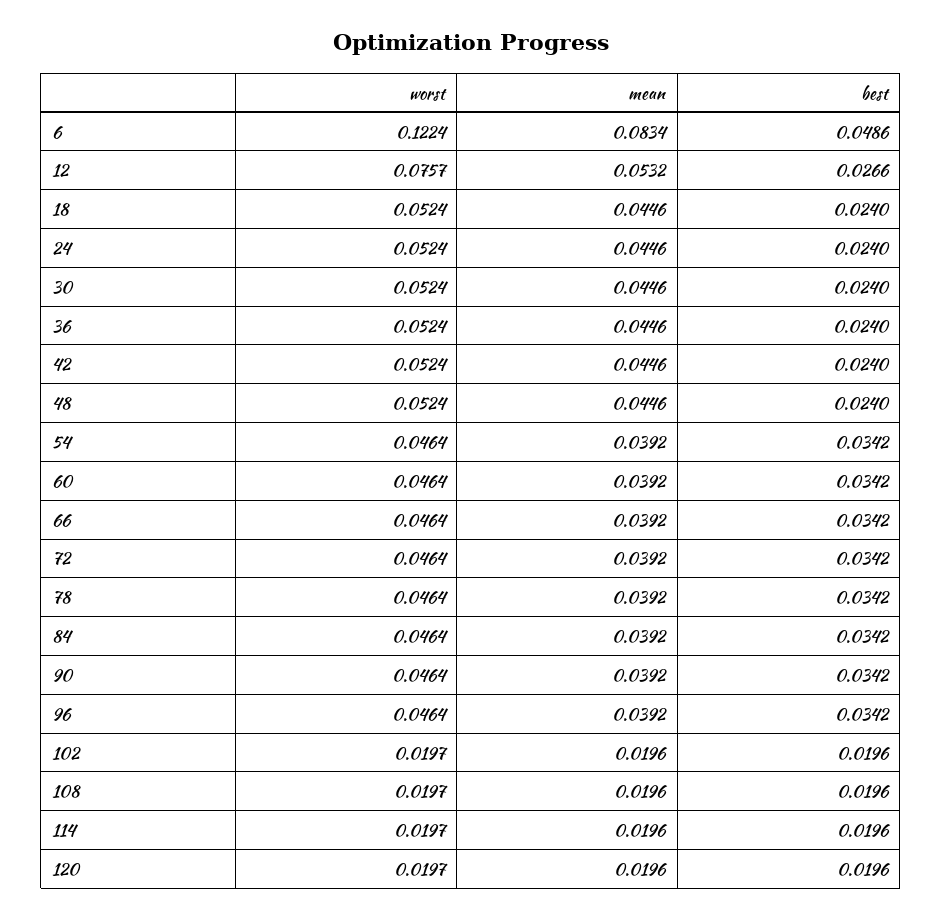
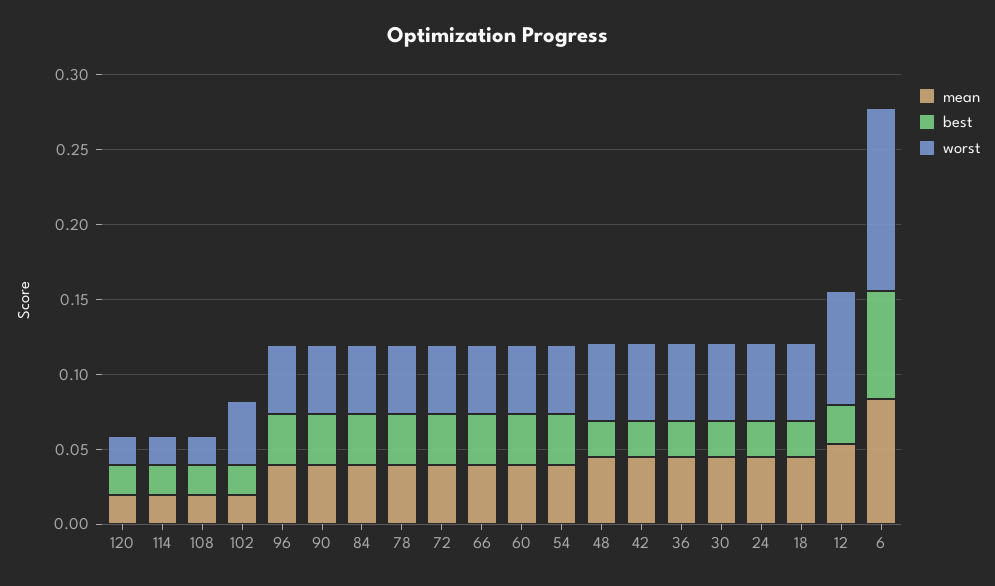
best, 6: 0.0486 -> 0.07
worst, 102: 0.0197 -> 0.04

